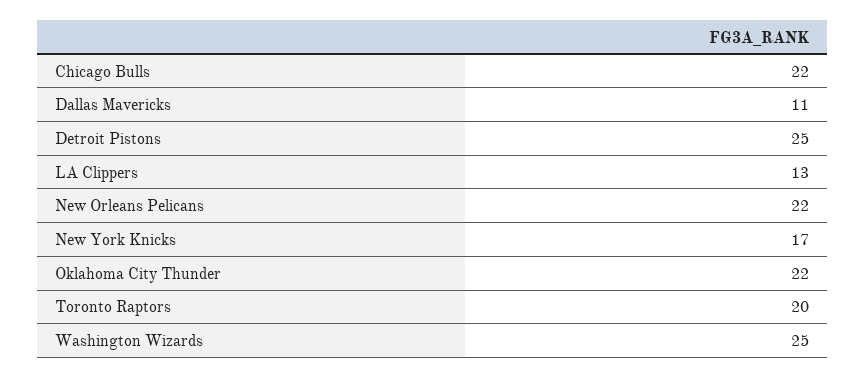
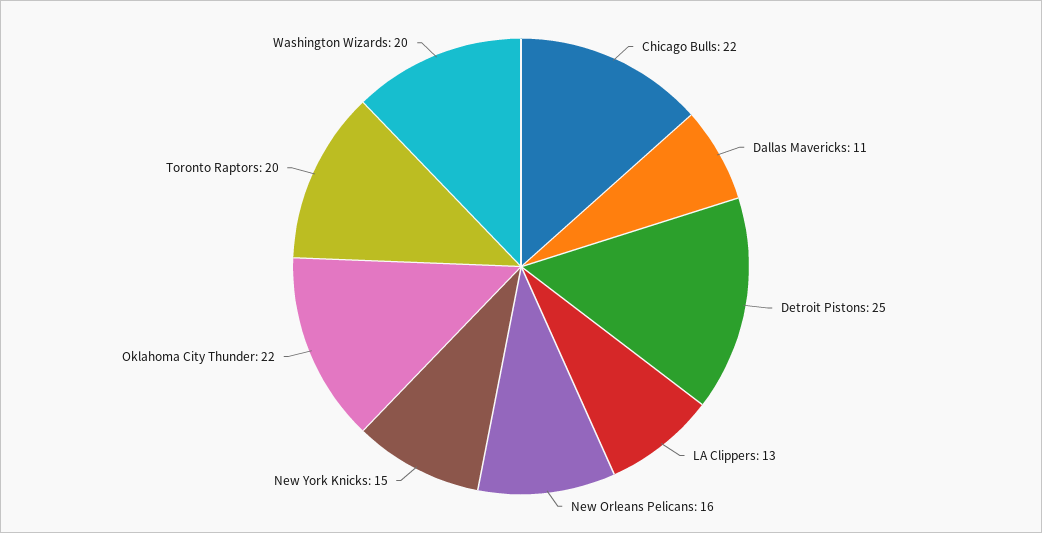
New Orleans Pelicans: 22 -> 16
New York Knicks: 17 -> 15
Washington Wizards: 25 -> 20

